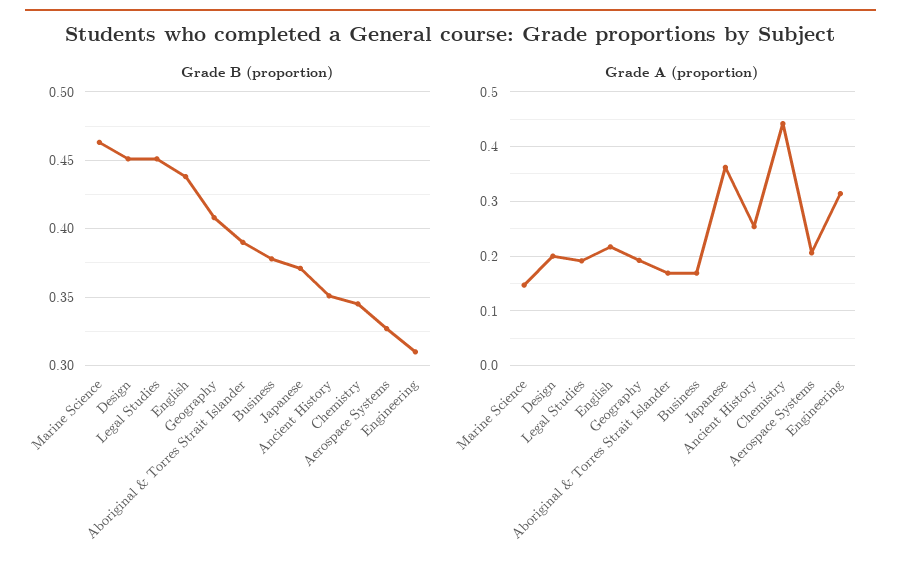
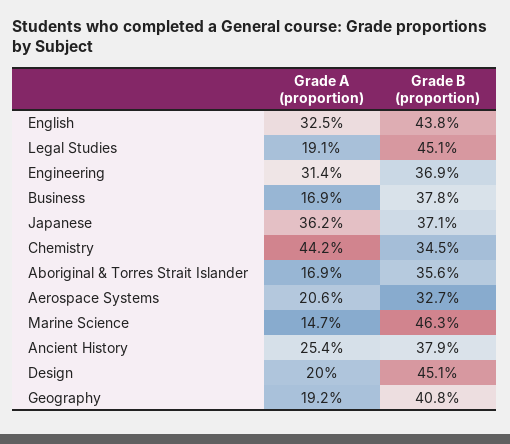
Grade B (proportion), Aboriginal & Torres Strait Islander: 0.39 -> 0.356
Grade B (proportion), Ancient History: 0.35 -> 0.379
Grade B (proportion), Engineering: 0.31 -> 0.369
Grade A (proportion), English: 0.22 -> 0.325

